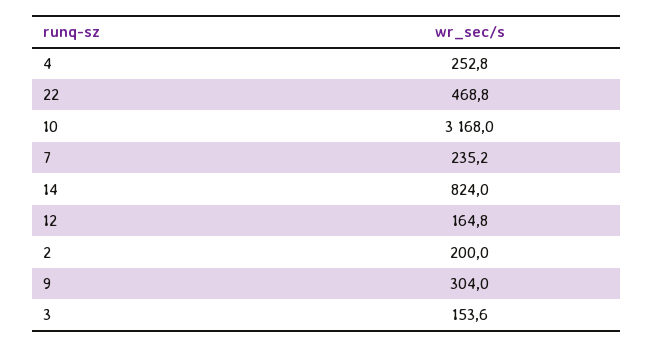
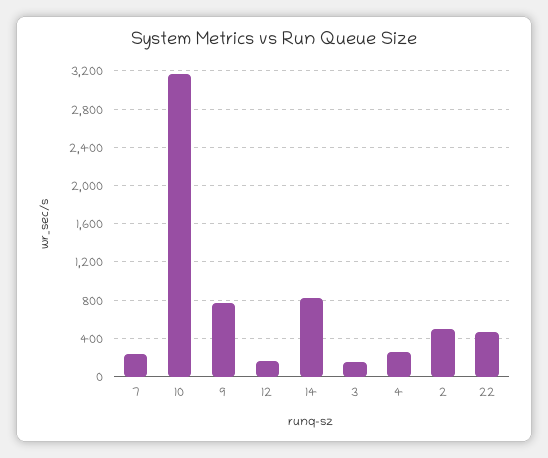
2: 200 -> 500
9: 304 -> 800

